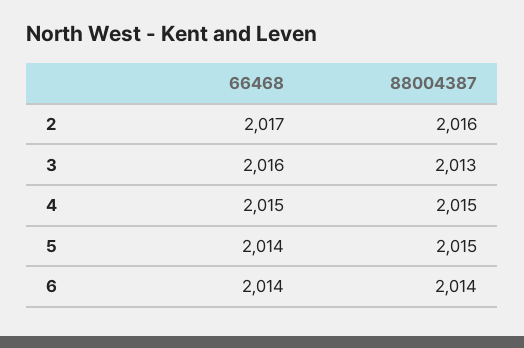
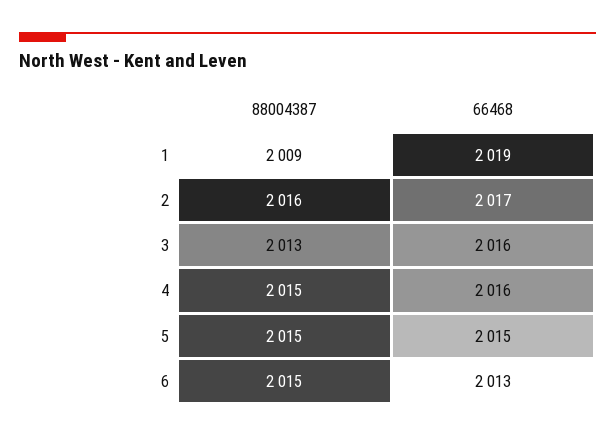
66468, 4: 2015 -> 2016
66468, 5: 2014 -> 2015
66468, 6: 2014 -> 2013
88004387, 6: 2014 -> 2015
88004387, 1: none -> 2009
66468, 1: none -> 2019

